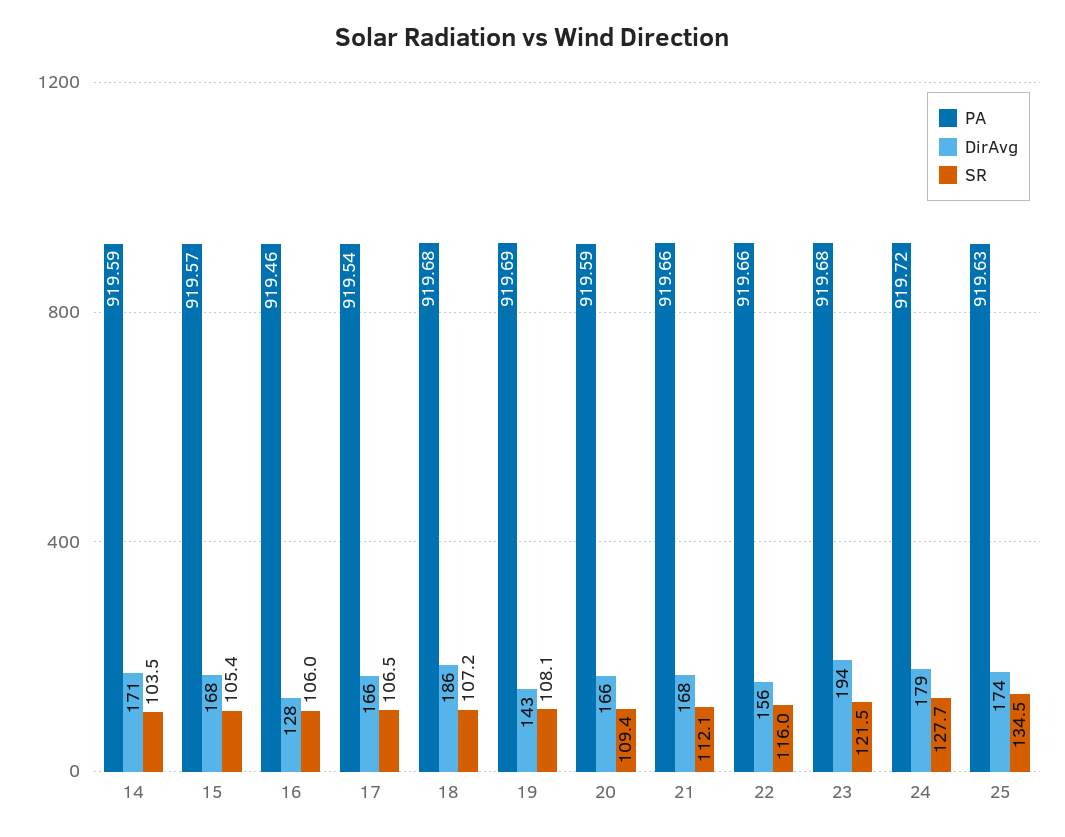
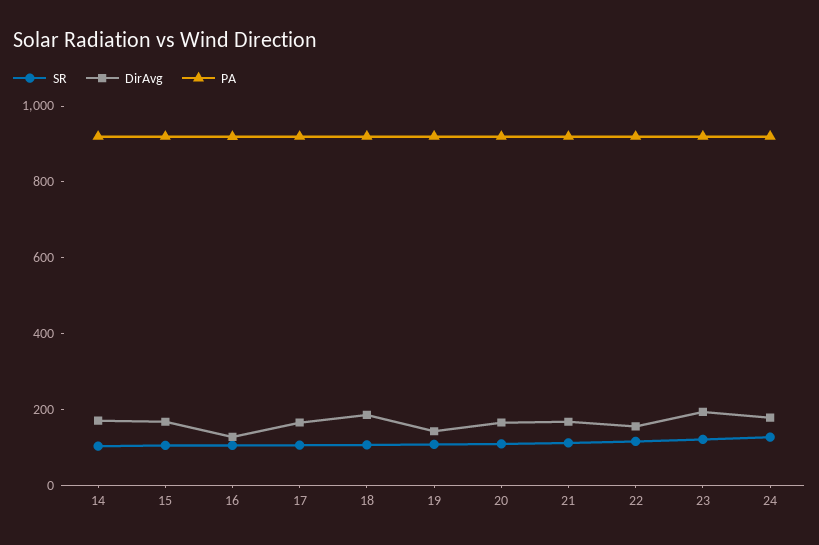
PA, 25: 919.63 -> none
DirAvg, 25: 174 -> none
SR, 25: 134.5 -> none

